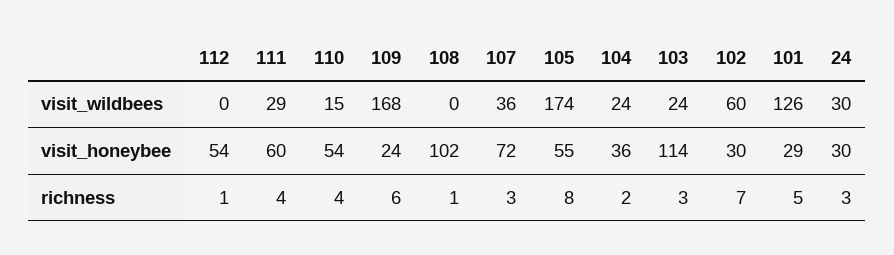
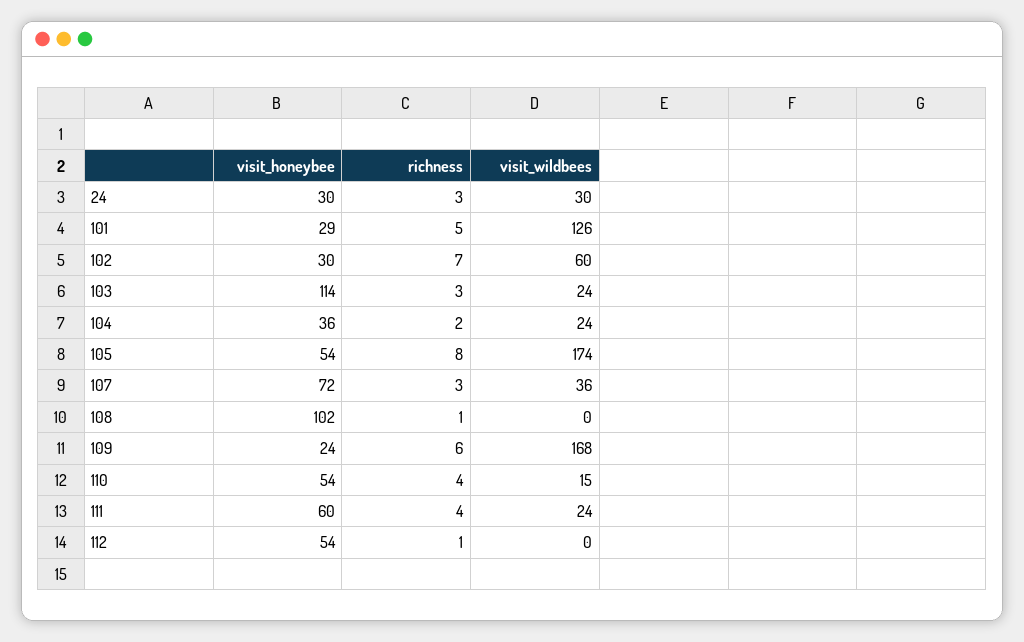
111, visit_wildbees: 29 -> 24
105, visit_honeybee: 55 -> 54

